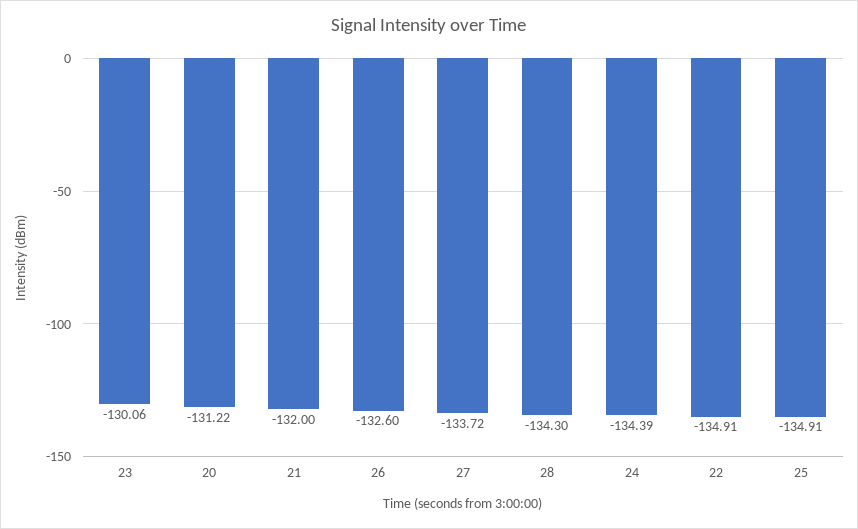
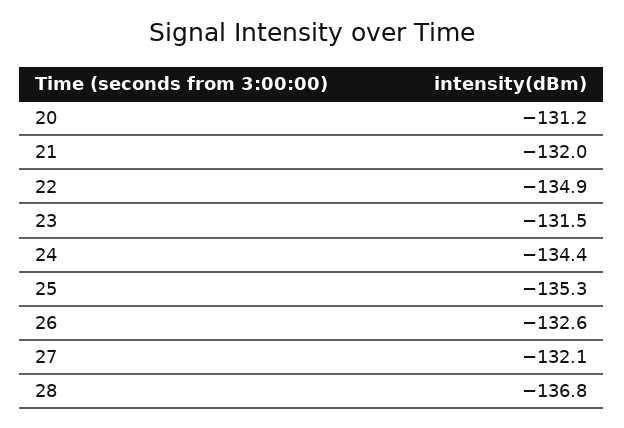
23: -130.06 -> -131.5
27: -133.72 -> -132.1
28: -134.3 -> -136.8
25: -134.91 -> -135.3

